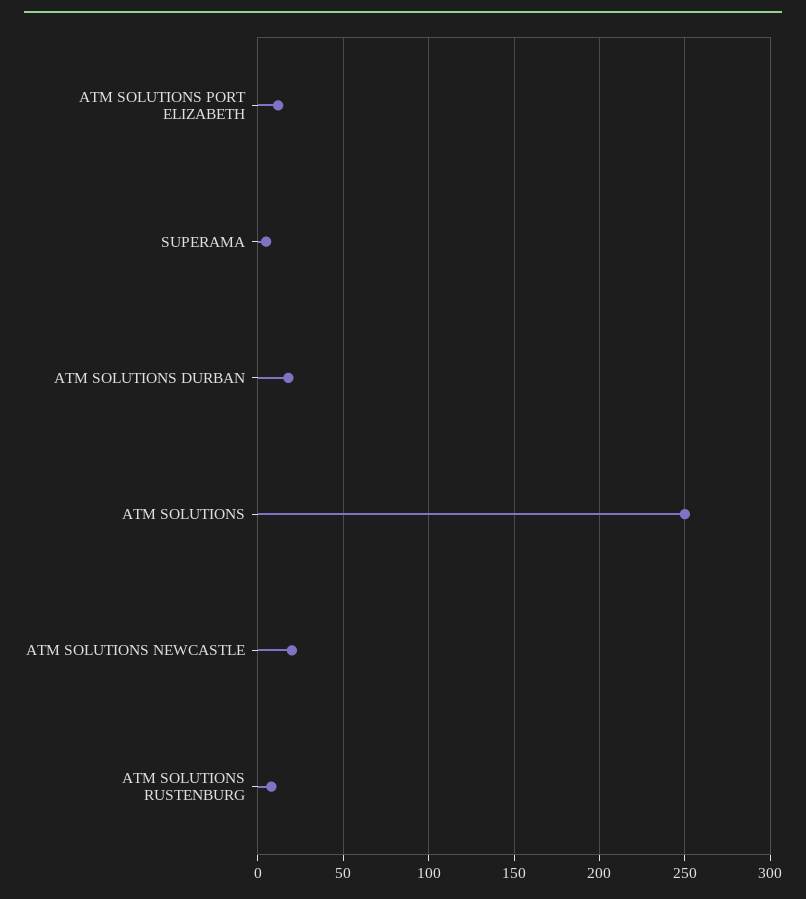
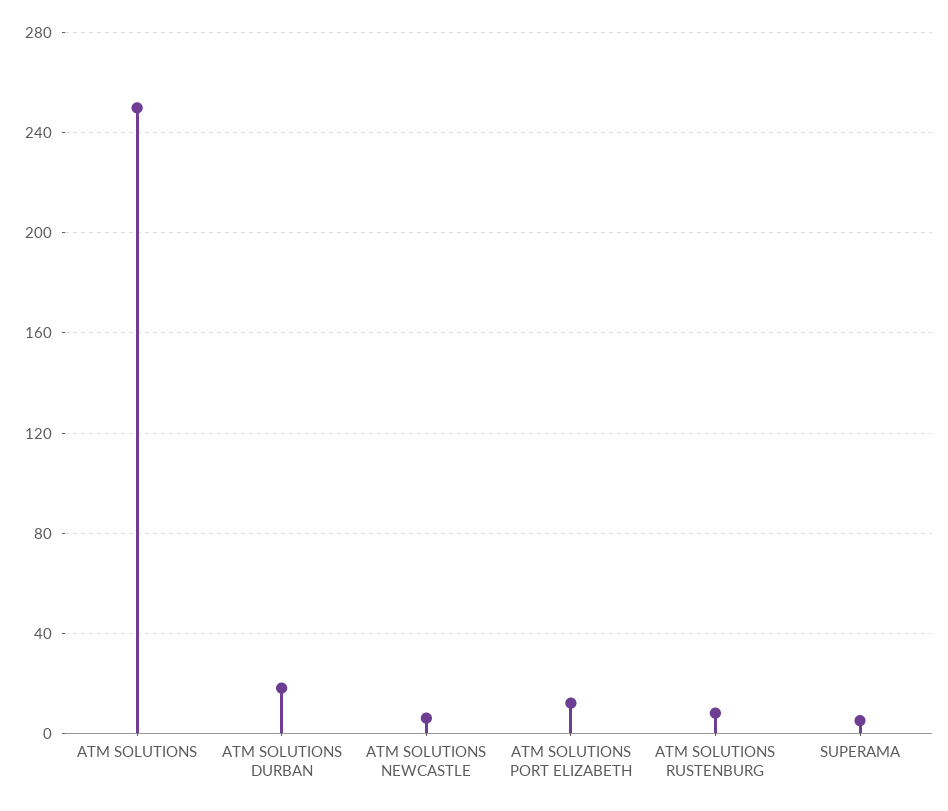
ATM SOLUTIONS NEWCASTLE: 20 -> 5

